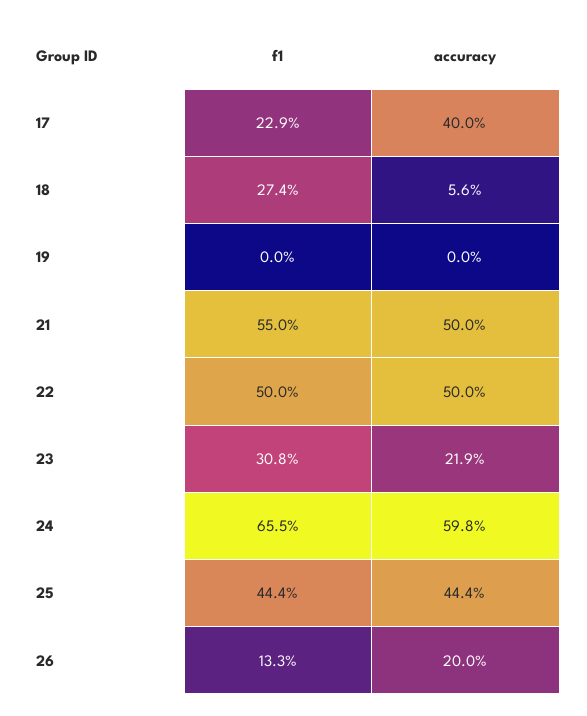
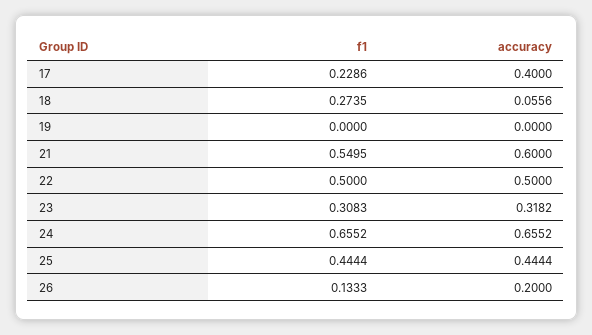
accuracy, 21: 0.5 -> 0.6
accuracy, 23: 0.219 -> 0.3182
accuracy, 24: 0.598 -> 0.6552

